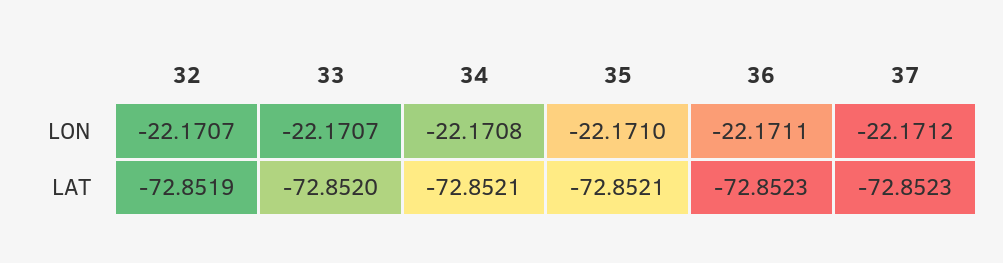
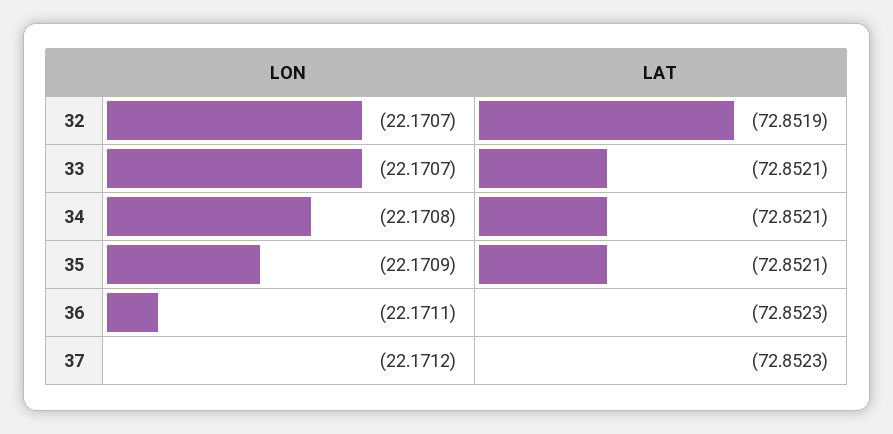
35, LON: -22.171 -> -22.1709
33, LAT: -72.852 -> -72.8521

